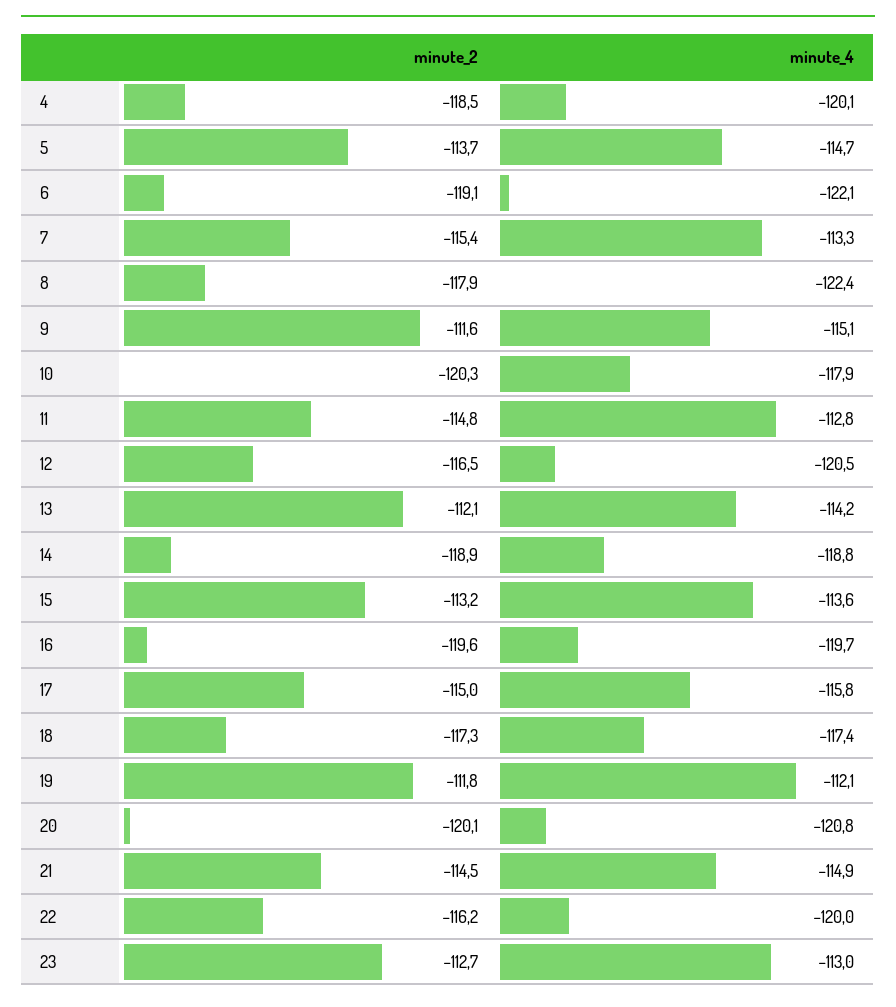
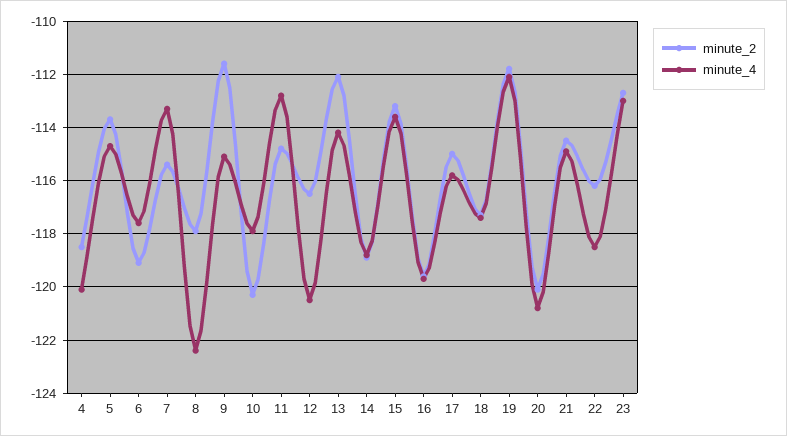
minute_4, 6: -122.1 -> -117.5
minute_4, 22: -120 -> -118.5

